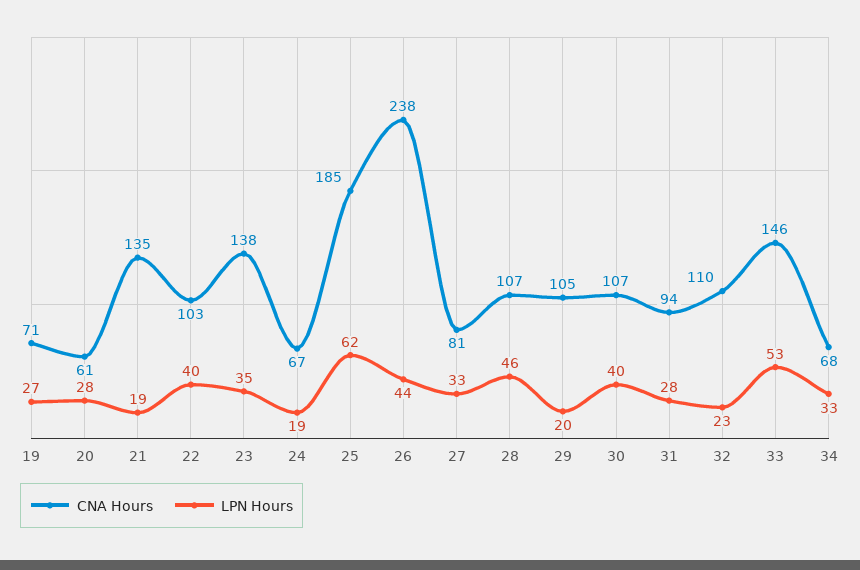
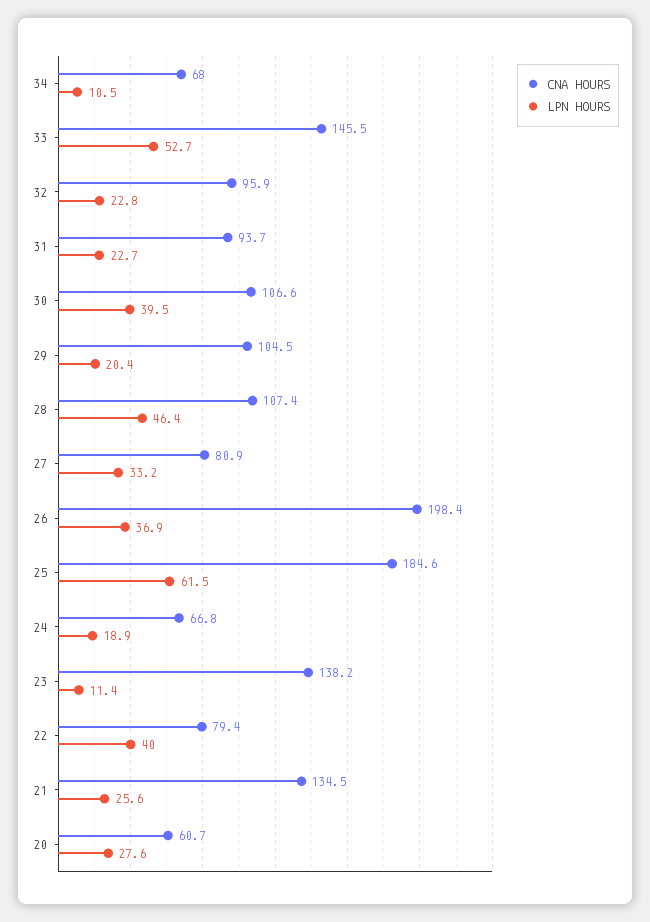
CNA Hours, 19: 71 -> none
LPN Hours, 19: 27 -> none
LPN Hours, 21: 19 -> 25.6
CNA Hours, 22: 103 -> 79.4
LPN Hours, 23: 35 -> 11.4
CNA Hours, 26: 238 -> 198.4
LPN Hours, 26: 44 -> 36.9
LPN Hours, 31: 28 -> 22.7
CNA Hours, 32: 110 -> 95.9
LPN Hours, 34: 33 -> 10.5

